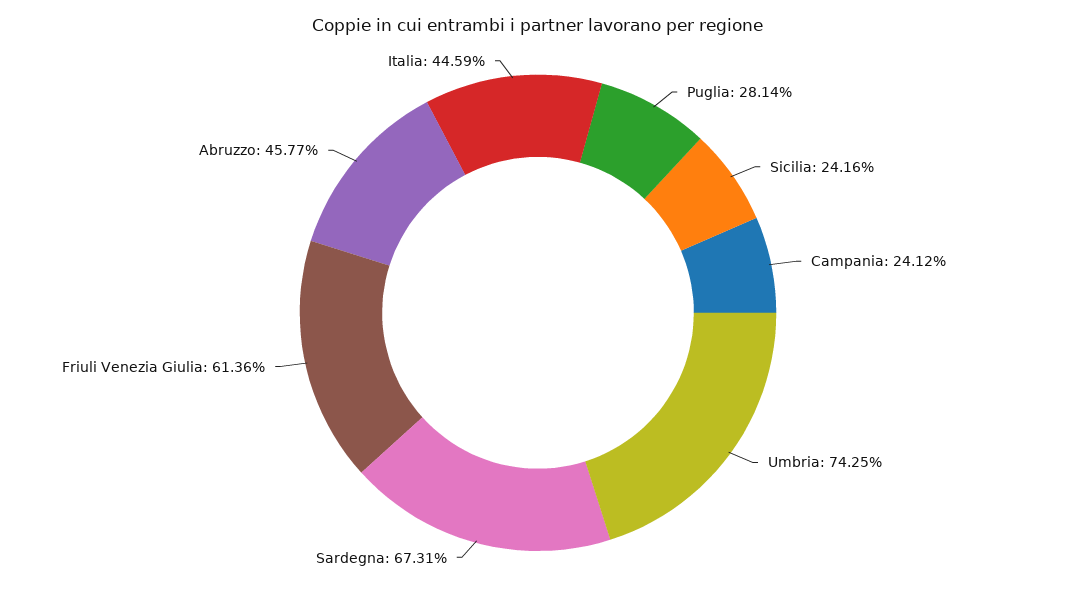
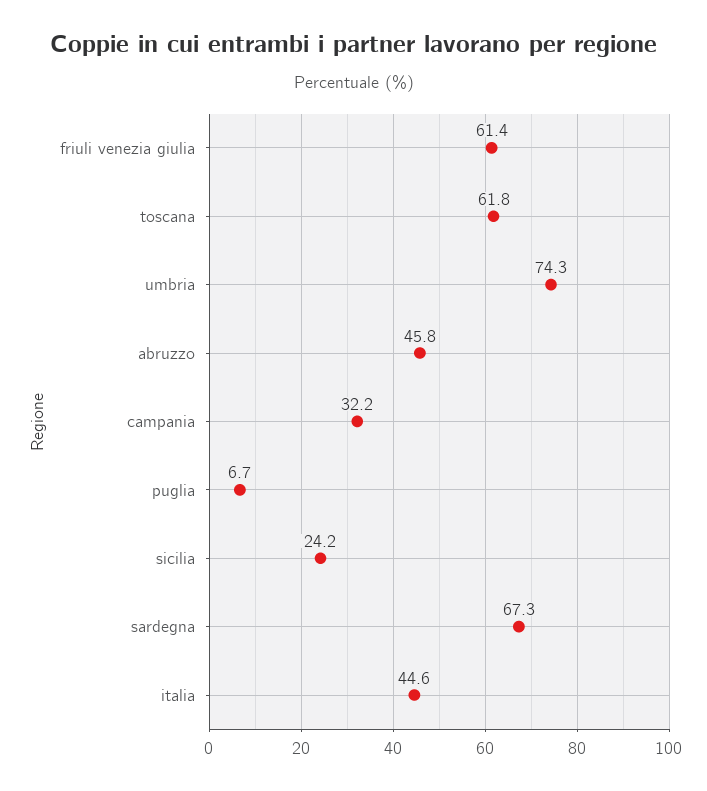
Puglia: 28.14 -> 6.7
Campania: 24.12 -> 32.2
toscana: none -> 61.8

